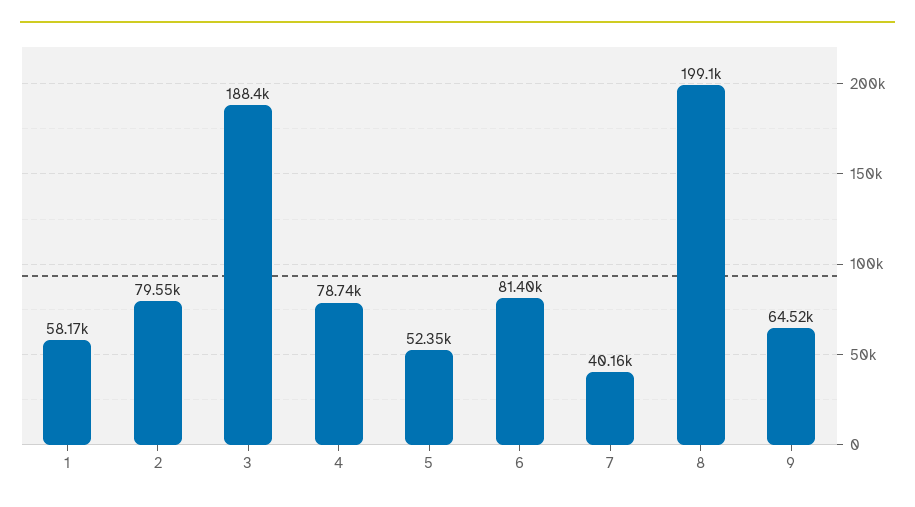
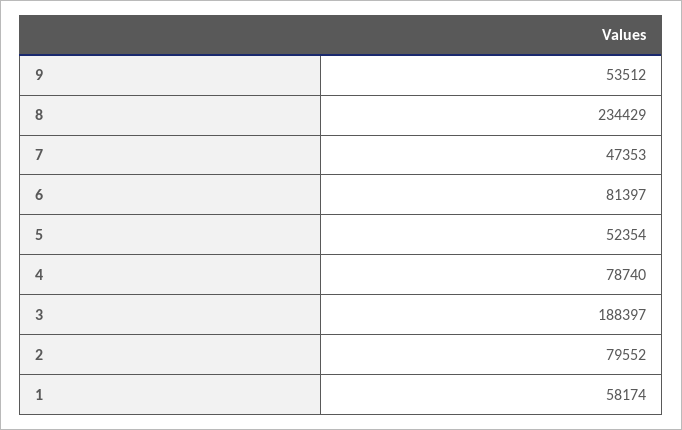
7: 40160 -> 47353
8: 199100 -> 234429
9: 64520 -> 53512

